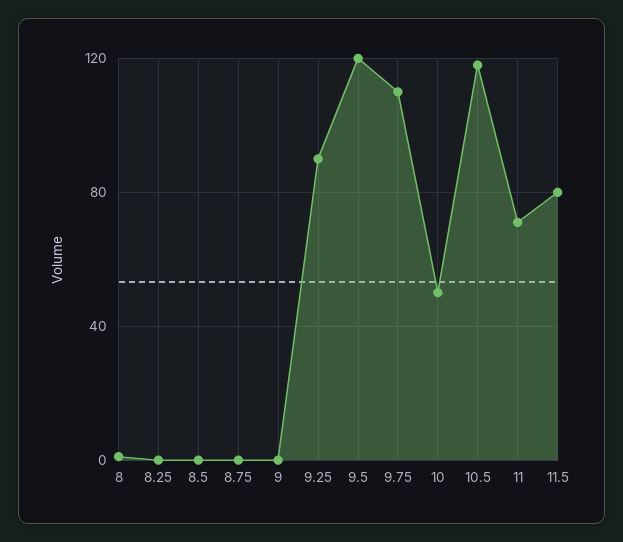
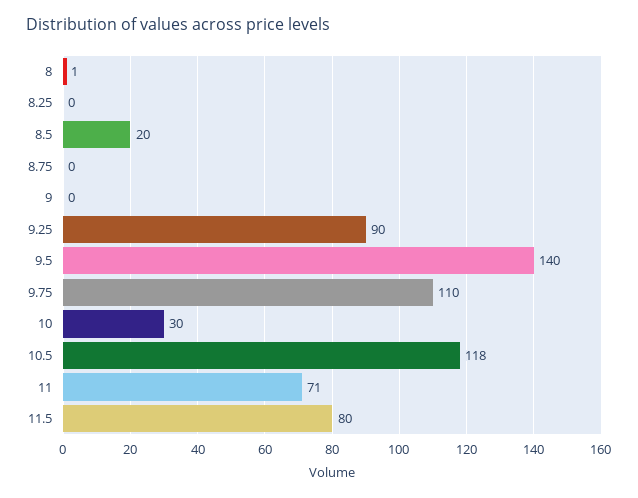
8.5: 0 -> 20
9.5: 120 -> 140
10: 50 -> 30

